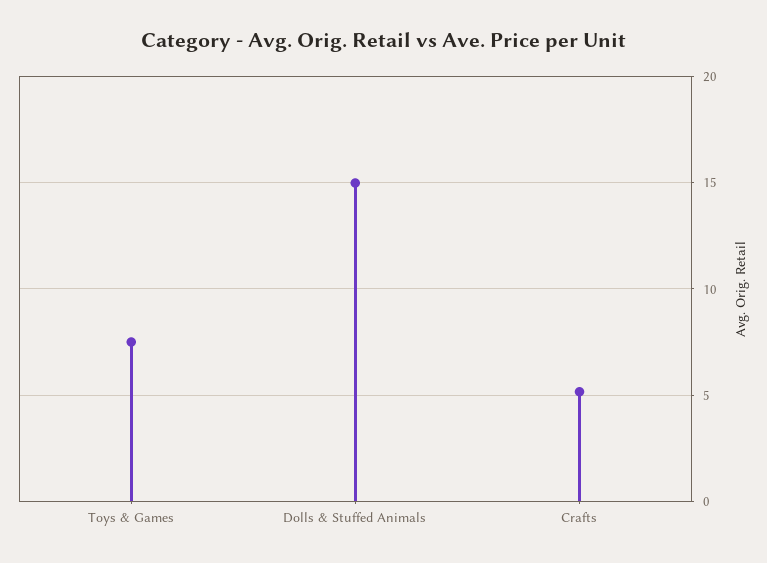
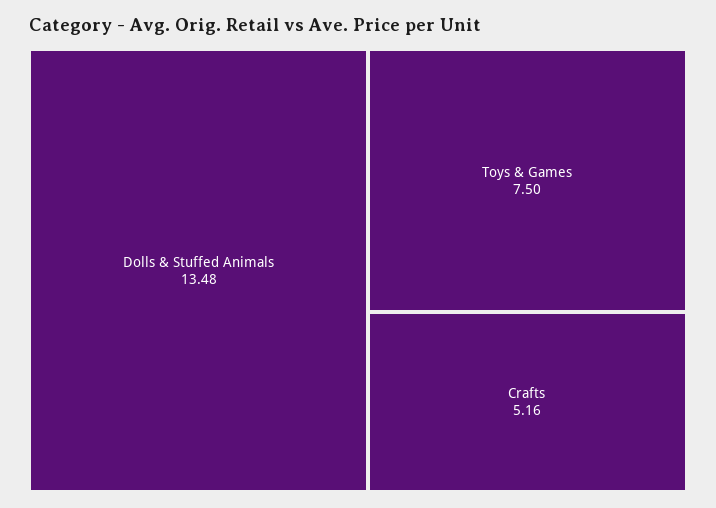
Dolls & Stuffed Animals: 15 -> 13.48

